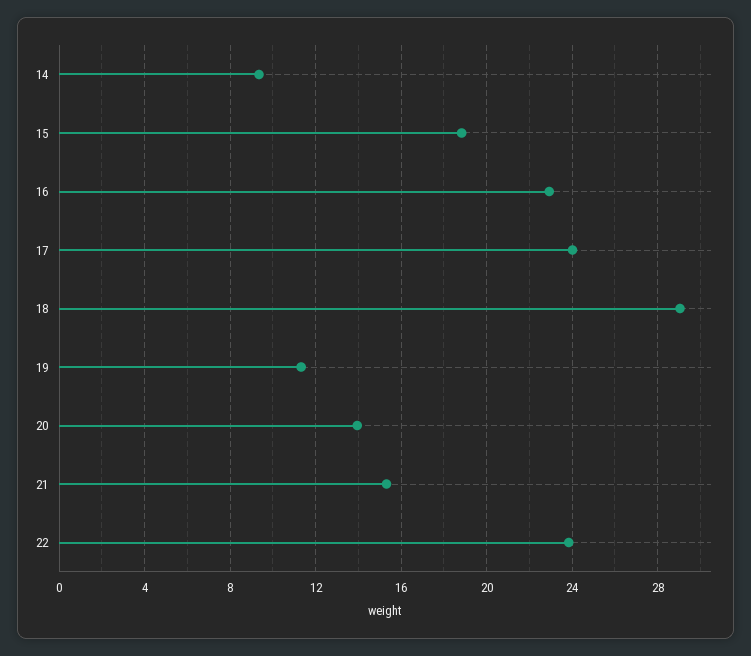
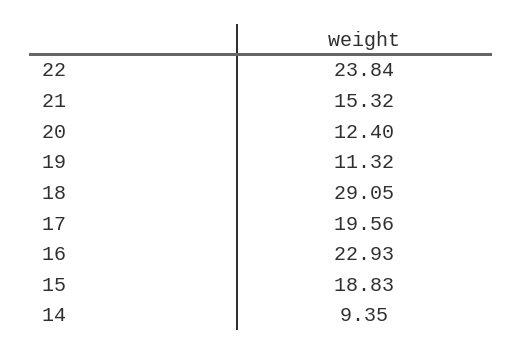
17: 24 -> 19.56
20: 14 -> 12.4

